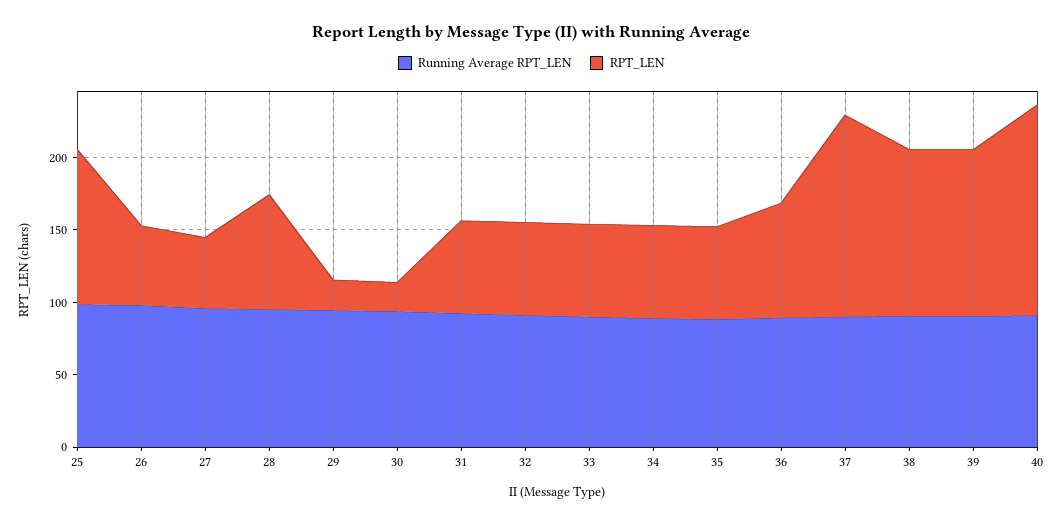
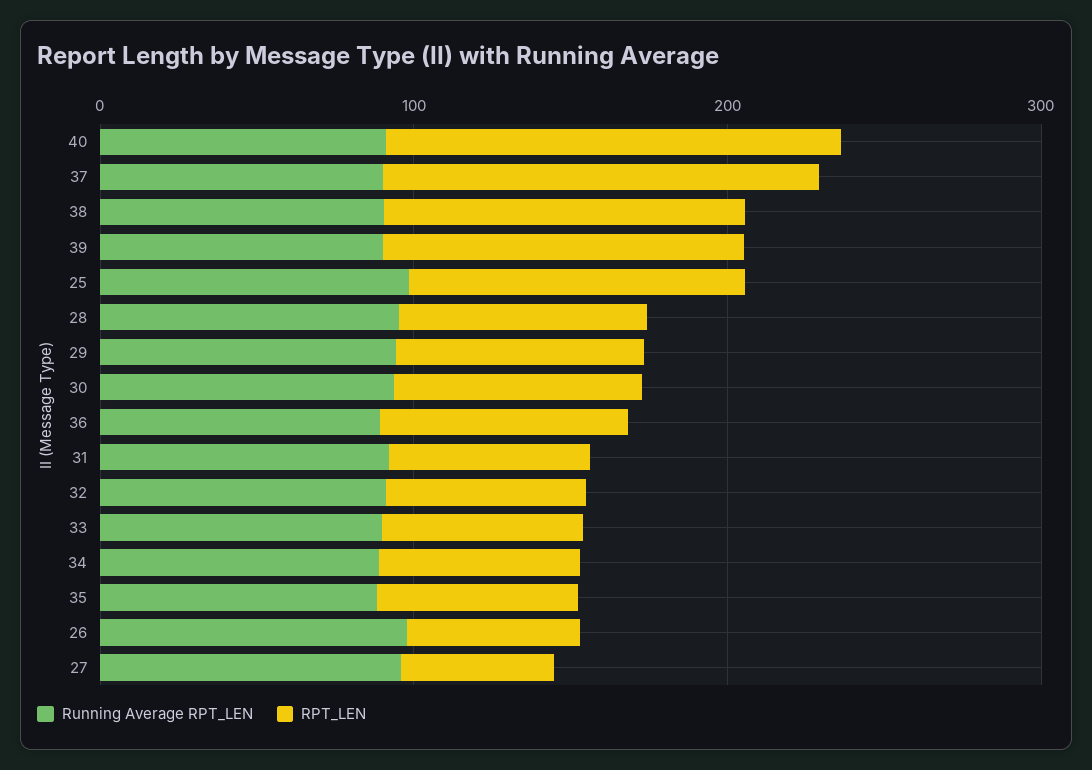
RPT_LEN, 29: 20 -> 80
RPT_LEN, 30: 20 -> 80

